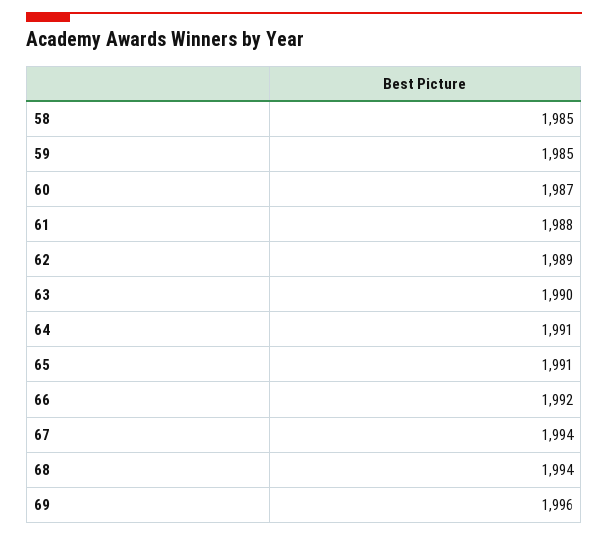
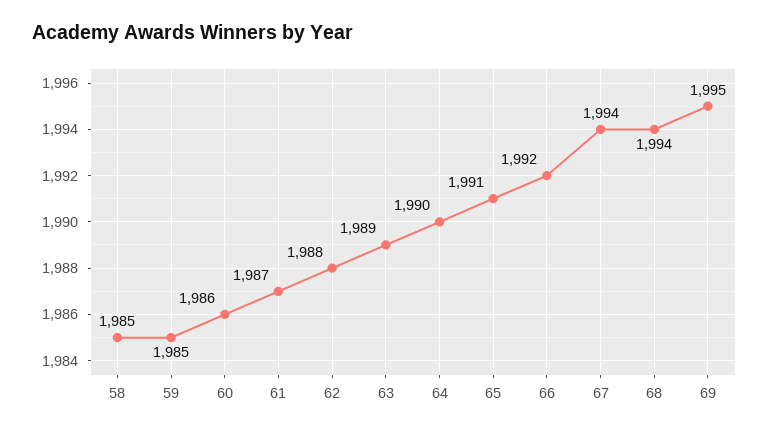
60: 1987 -> 1986
61: 1988 -> 1987
62: 1989 -> 1988
63: 1990 -> 1989
64: 1991 -> 1990
69: 1996 -> 1995

